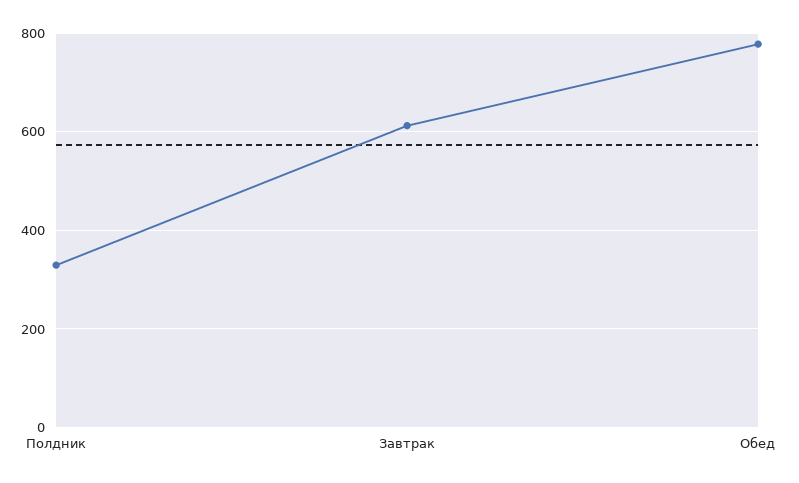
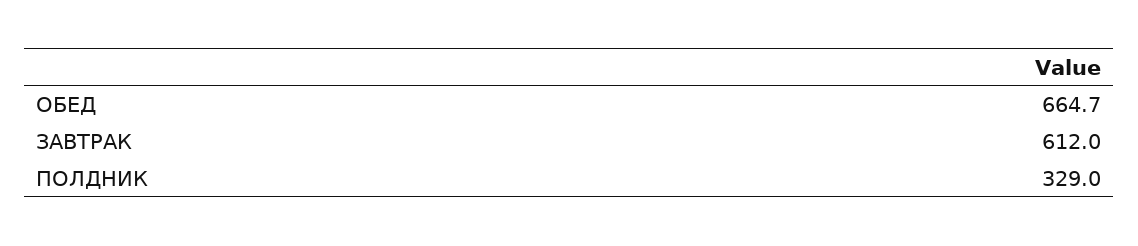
Обед: 780 -> 664.7

